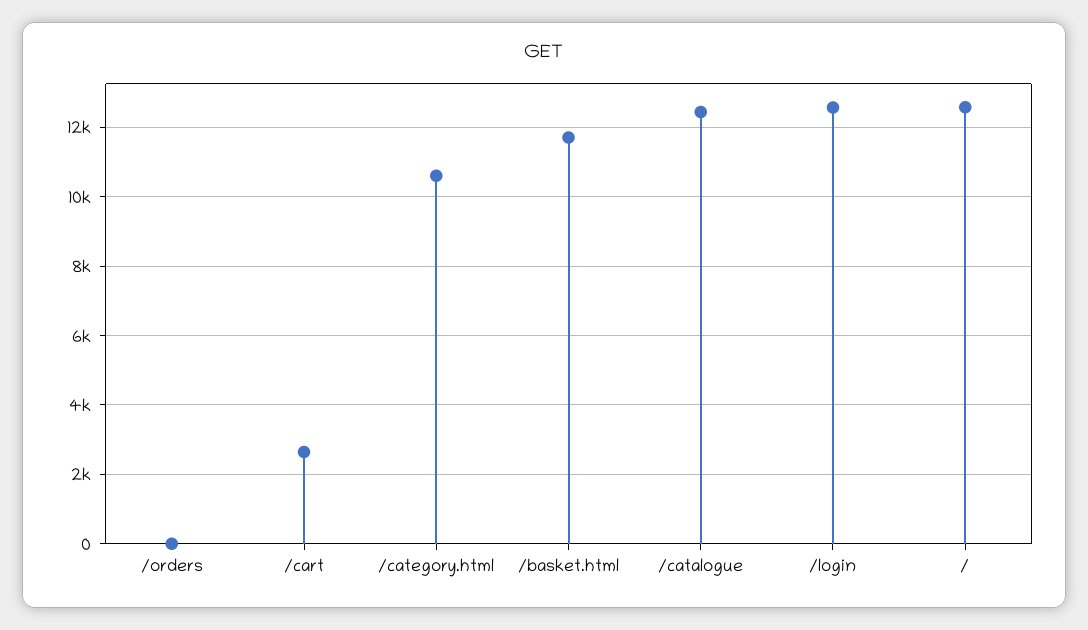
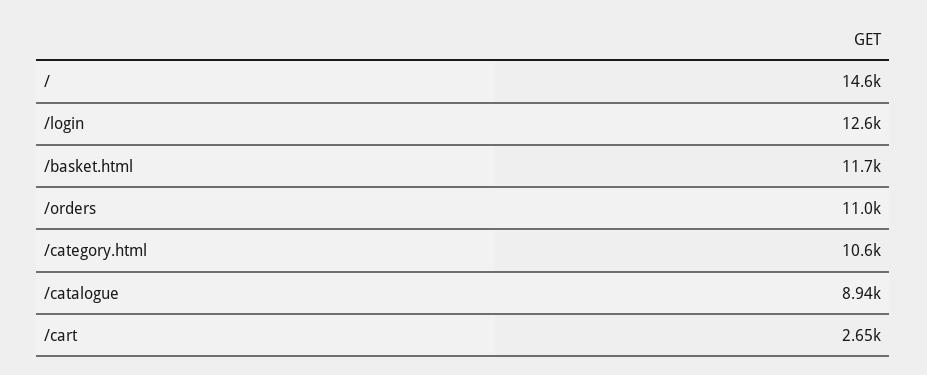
/orders: 0 -> 11000
/catalogue: 12400 -> 8940
/: 12600 -> 14600

